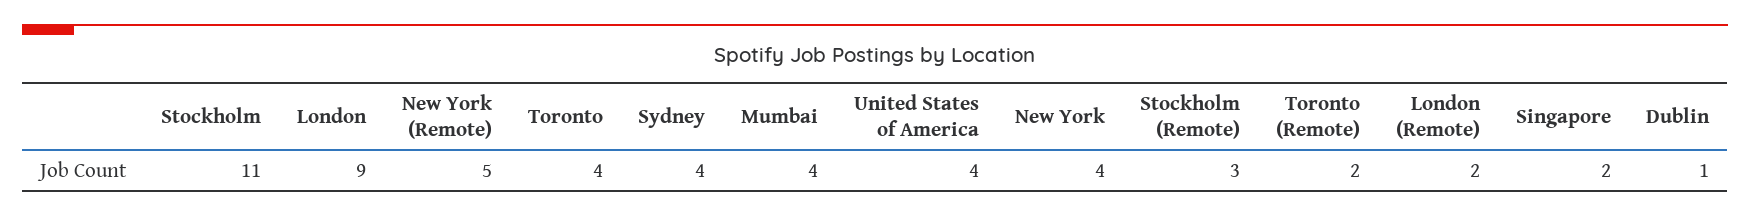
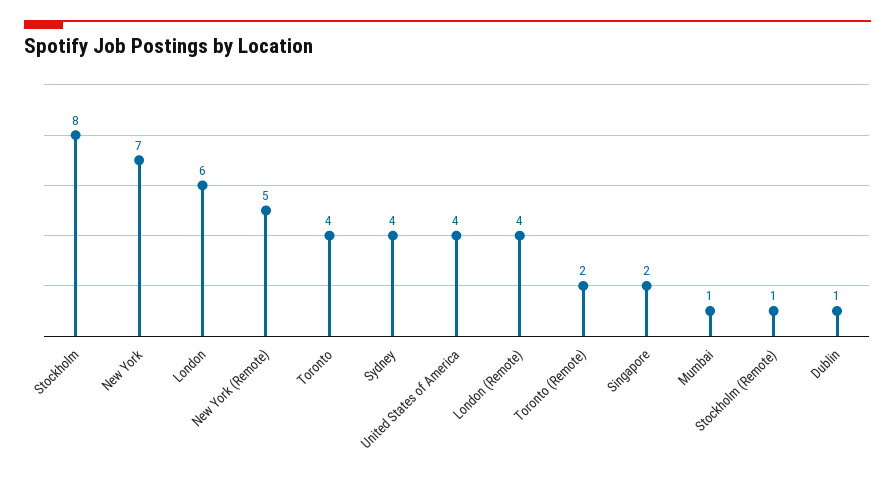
Stockholm: 11 -> 8
London: 9 -> 6
Mumbai: 4 -> 1
New York: 4 -> 7
Stockholm (Remote): 3 -> 1
London (Remote): 2 -> 4

